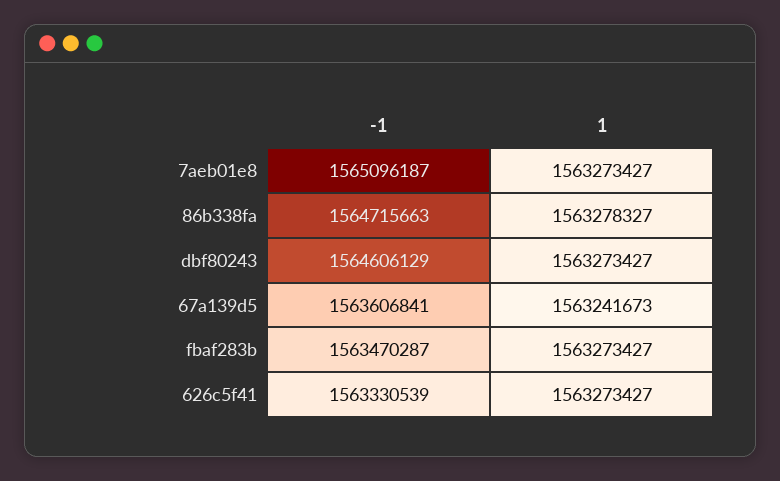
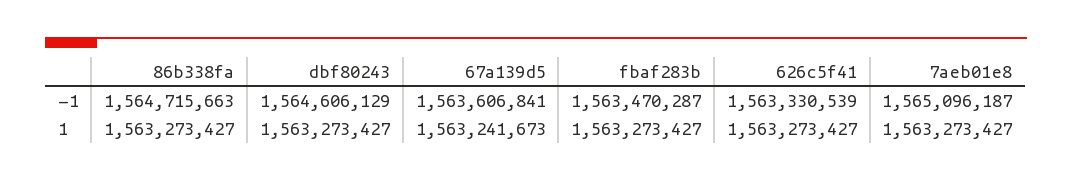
1, 86b338fa: 1563278327 -> 1563273427

